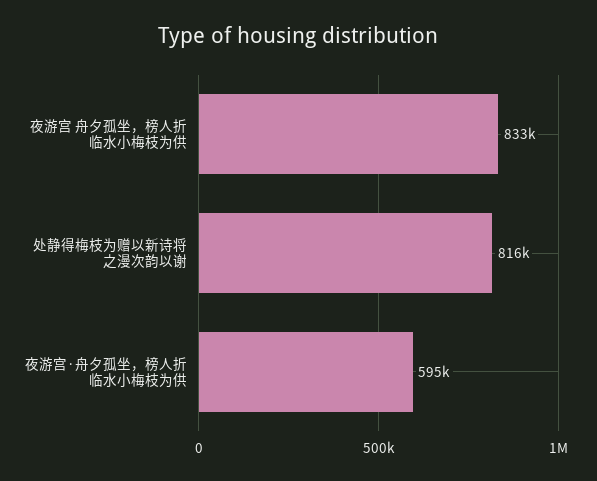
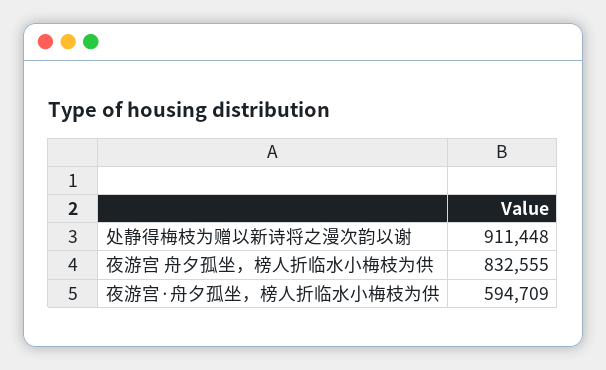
处静得梅枝为赠以新诗将之漫次韵以谢: 816000 -> 911448

